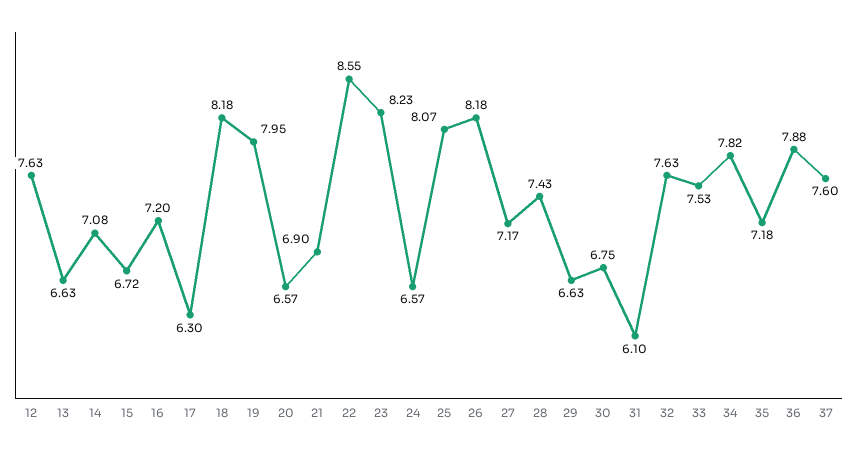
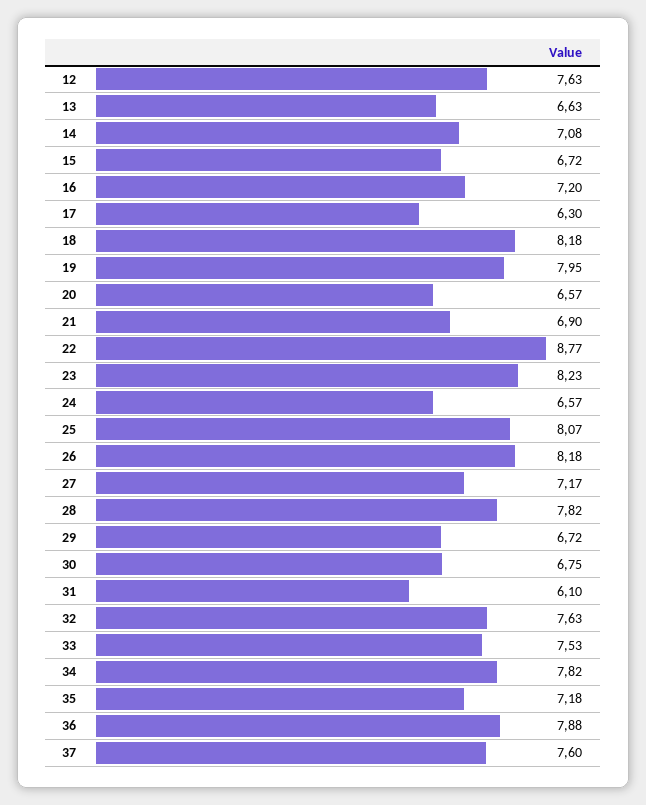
22: 8.55 -> 8.77
28: 7.43 -> 7.82
29: 6.63 -> 6.72

